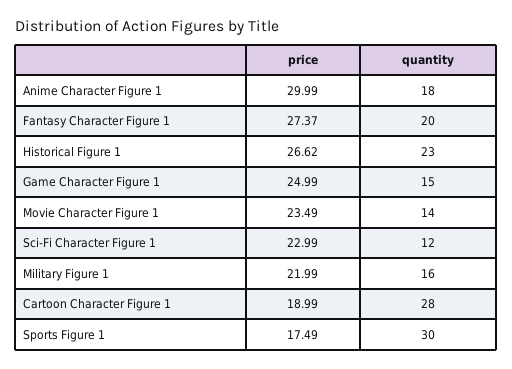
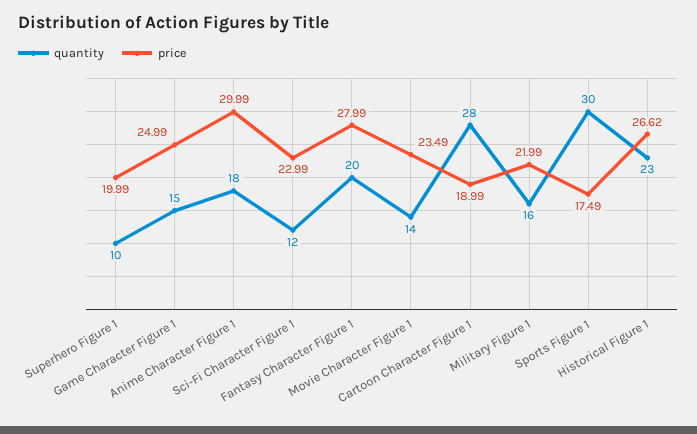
price, Fantasy Character Figure 1: 27.37 -> 27.99
quantity, Superhero Figure 1: none -> 10
price, Superhero Figure 1: none -> 19.99

